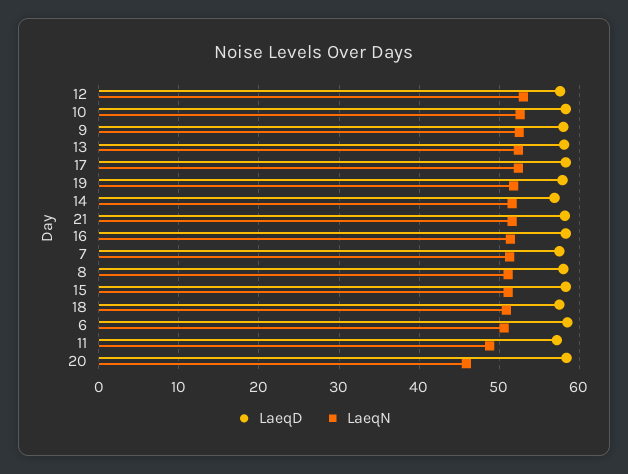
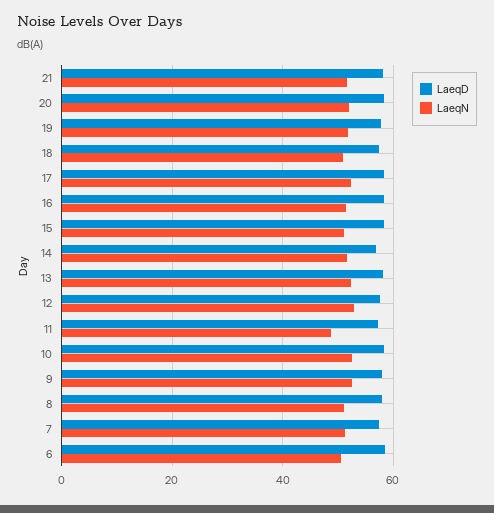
LaeqN, 20: 46 -> 52

